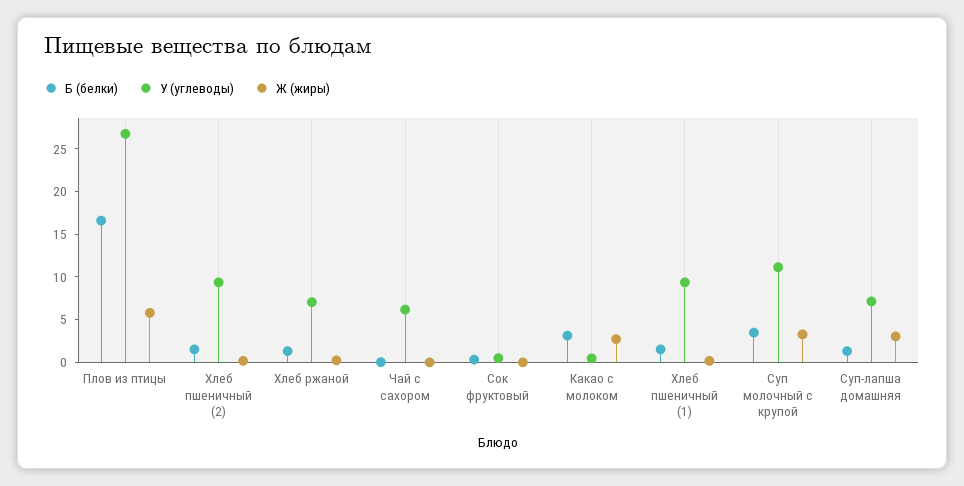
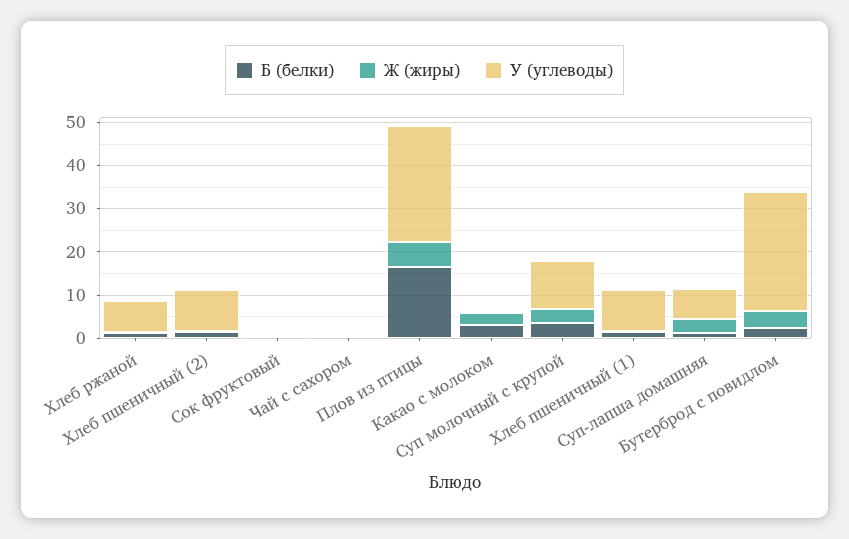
У (углеводы), Чай с сахором: 6 -> 0
Б (белки), Бутерброд с повидлом: none -> 2
Ж (жиры), Бутерброд с повидлом: none -> 4
У (углеводы), Бутерброд с повидлом: none -> 28

